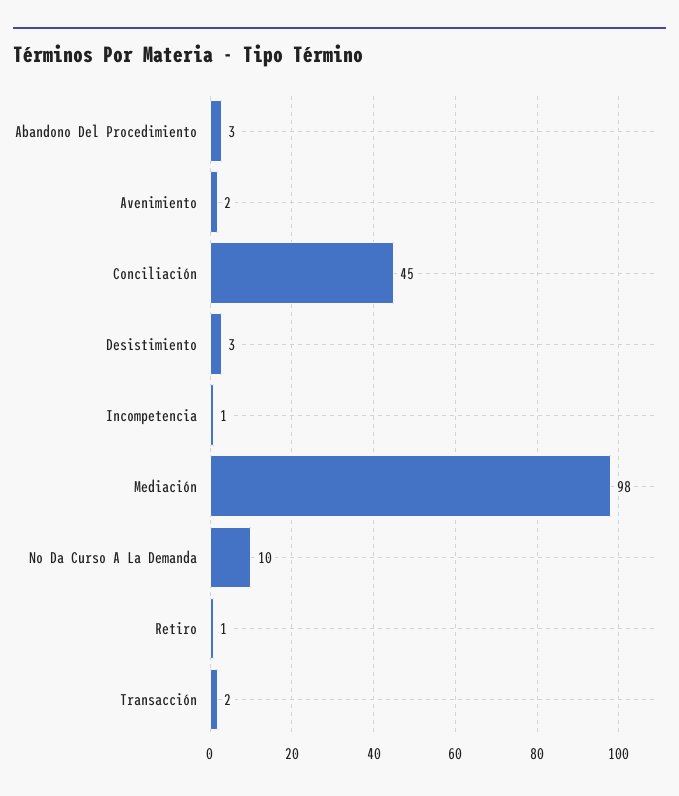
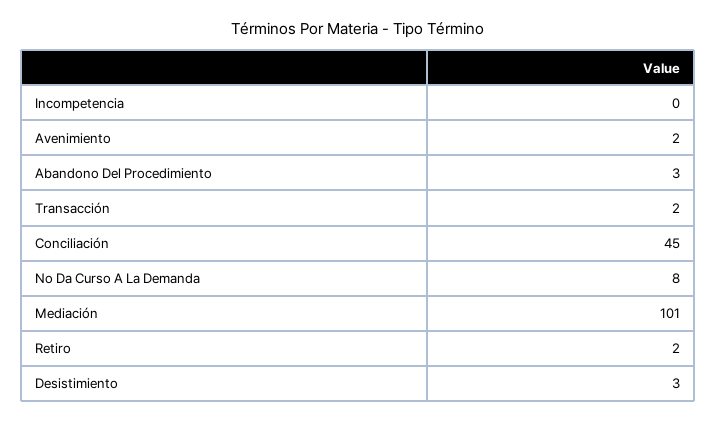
Incompetencia: 1 -> 0
Mediación: 98 -> 101
No Da Curso A La Demanda: 10 -> 8
Retiro: 1 -> 2

